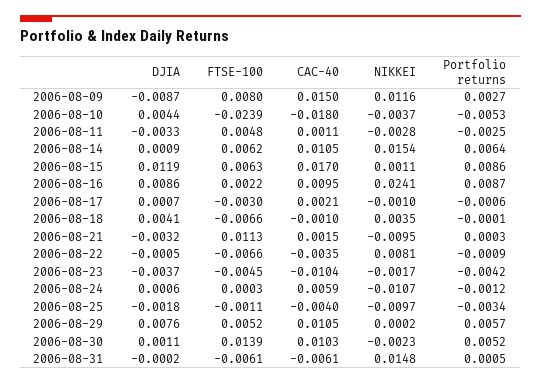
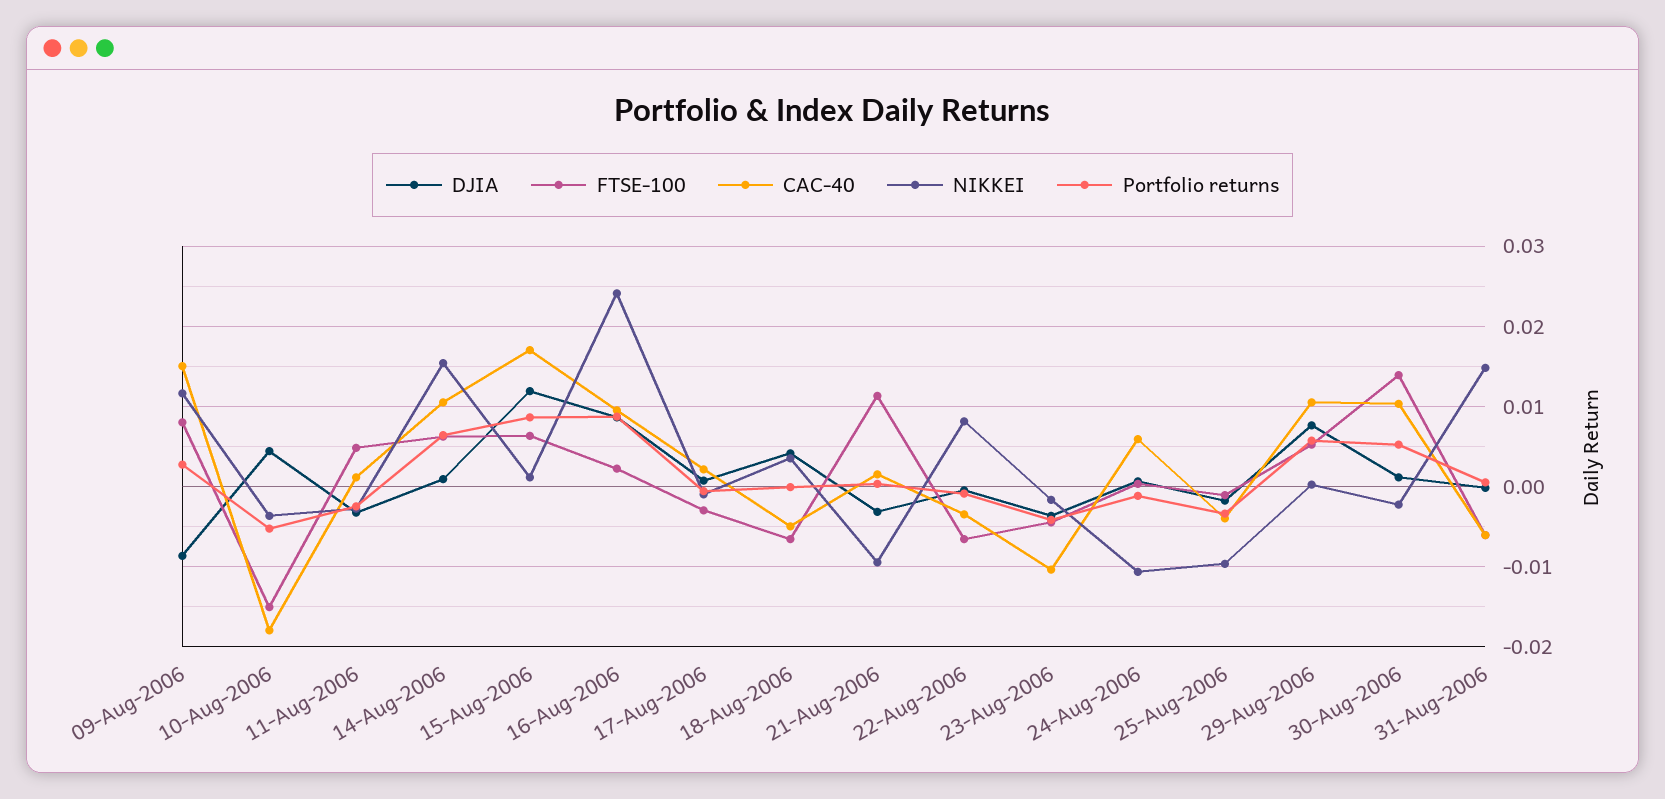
FTSE-100, 2006-08-10: -0.0239 -> -0.015
CAC-40, 2006-08-18: -0.001 -> -0.005

